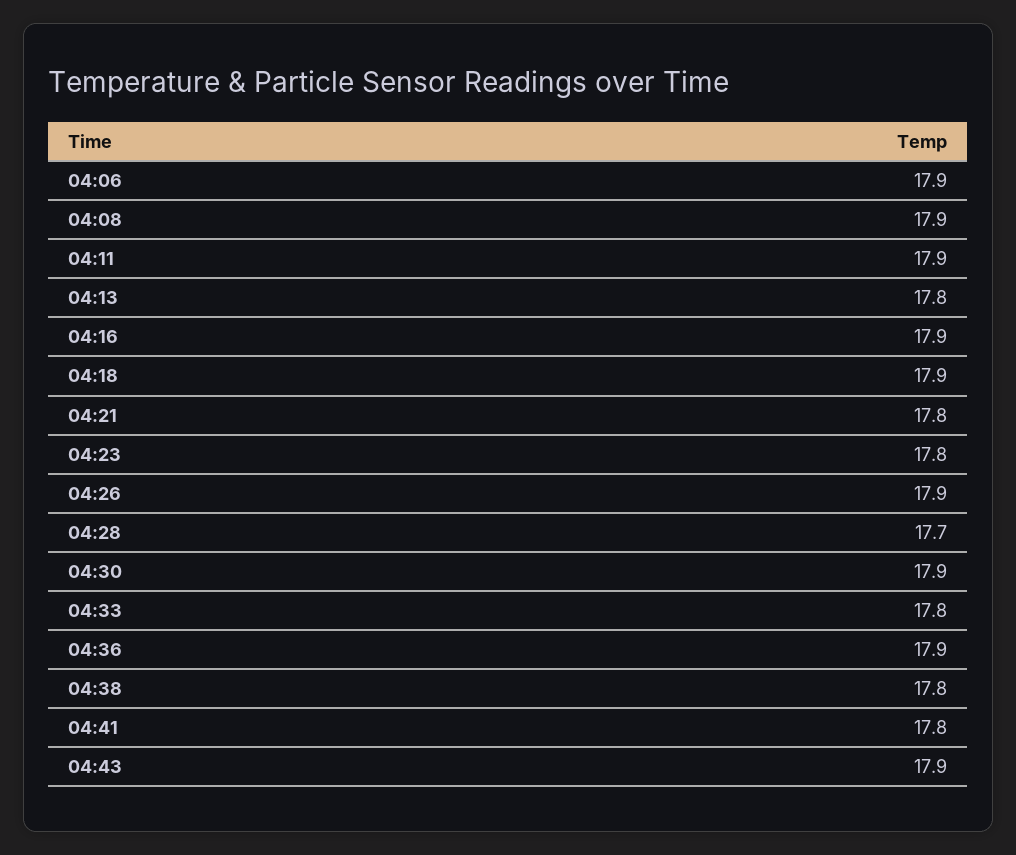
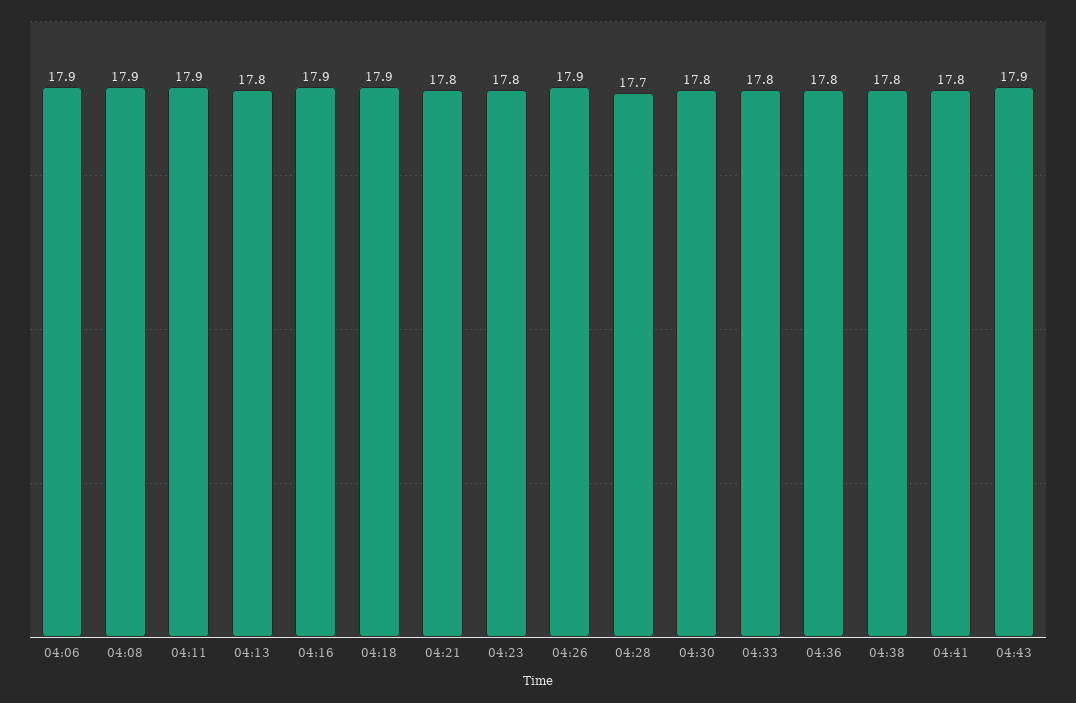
04:30: 17.9 -> 17.8
04:36: 17.9 -> 17.8

